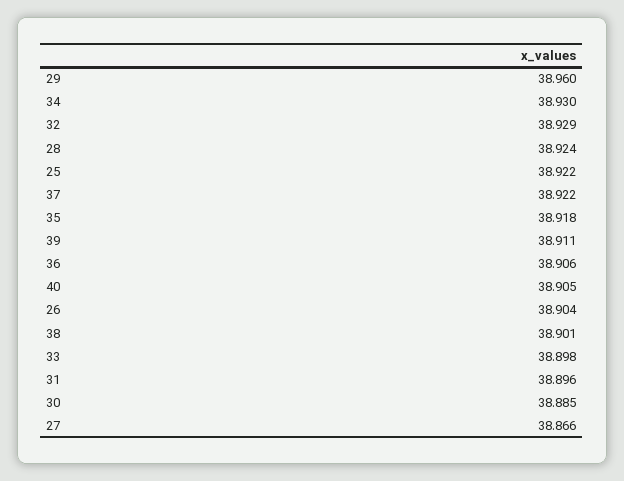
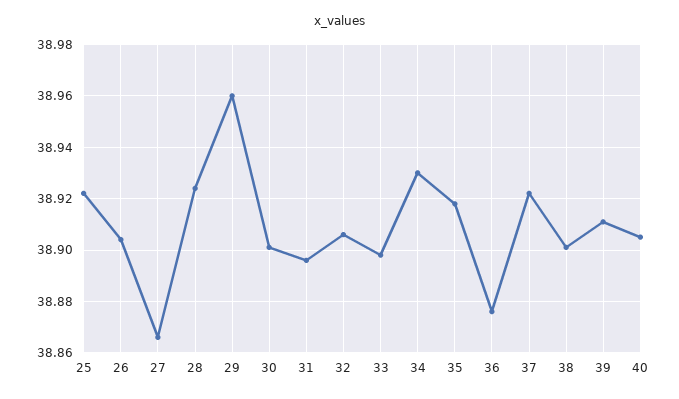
32: 38.929 -> 38.905
36: 38.906 -> 38.875
30: 38.885 -> 38.9

